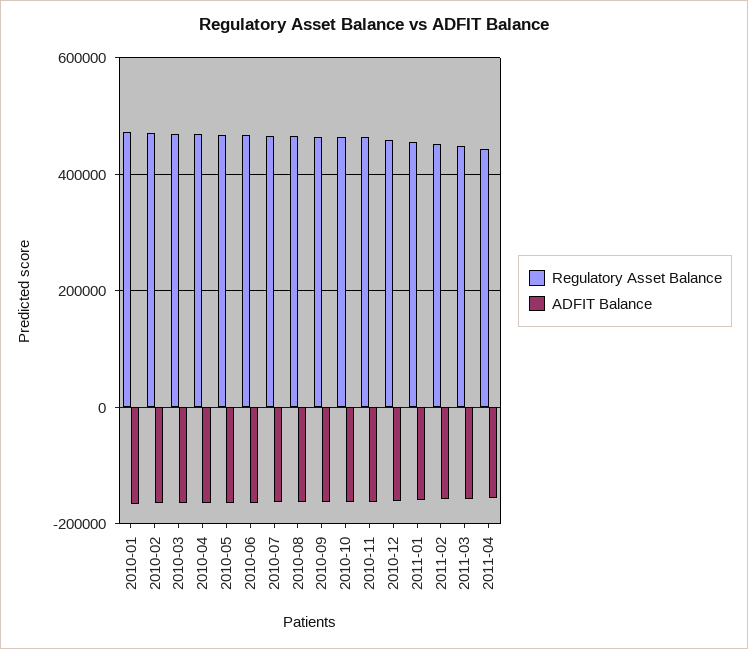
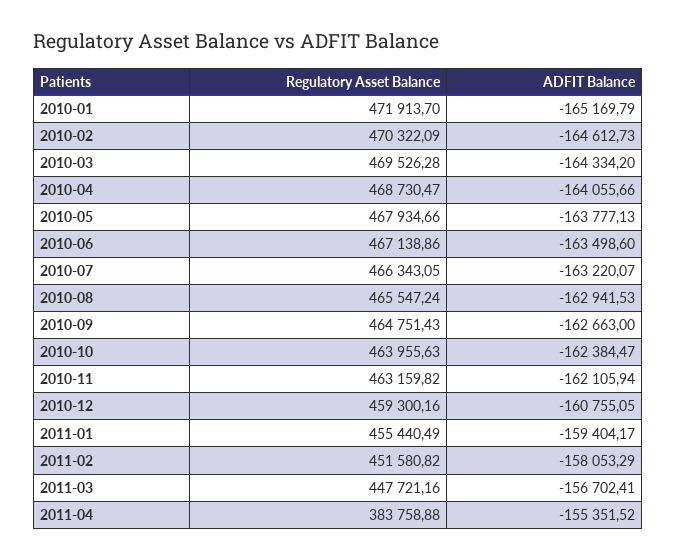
Regulatory Asset Balance, 2011-04: 440000 -> 383758.88

